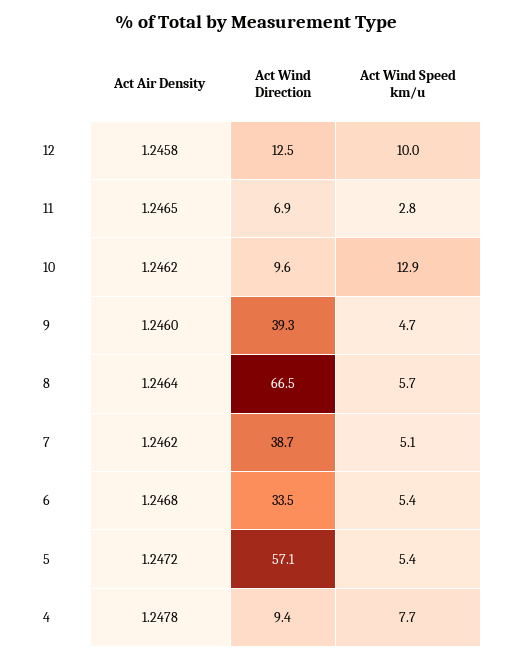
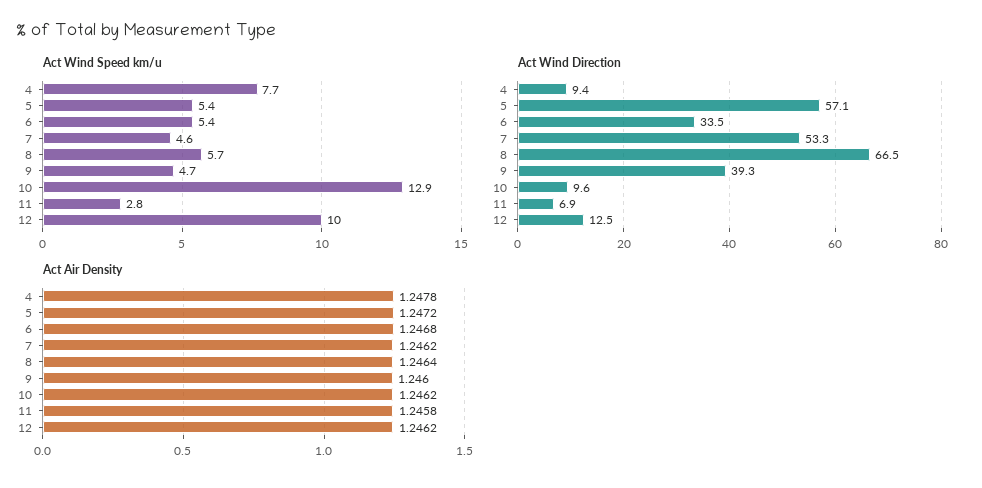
Act Air Density, 12: 1.2458 -> 1.2462
Act Air Density, 11: 1.2465 -> 1.2458
Act Wind Direction, 7: 38.7 -> 53.3
Act Wind Speed km/u, 7: 5.1 -> 4.6

